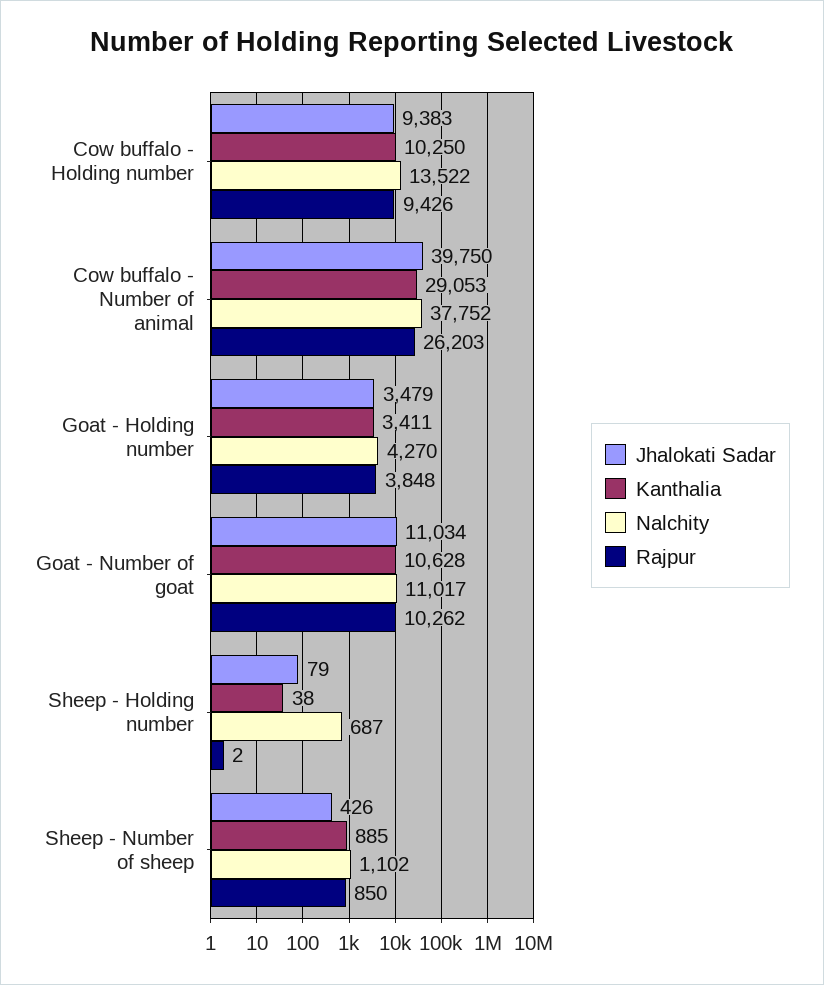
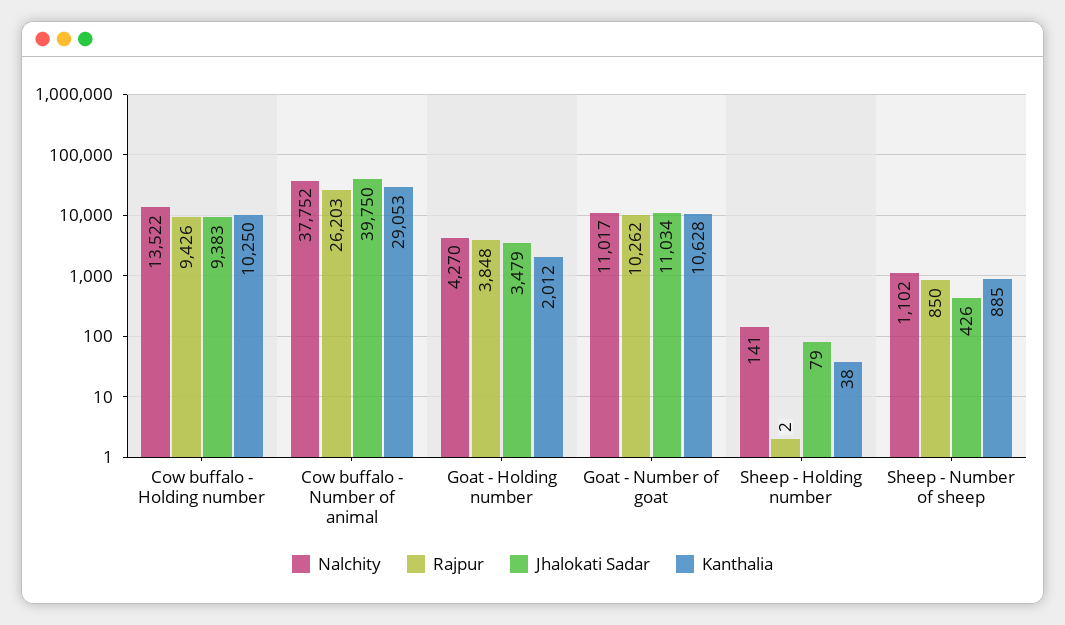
Kanthalia, Goat - Holding number: 3411 -> 2012
Nalchity, Sheep - Holding number: 687 -> 141

